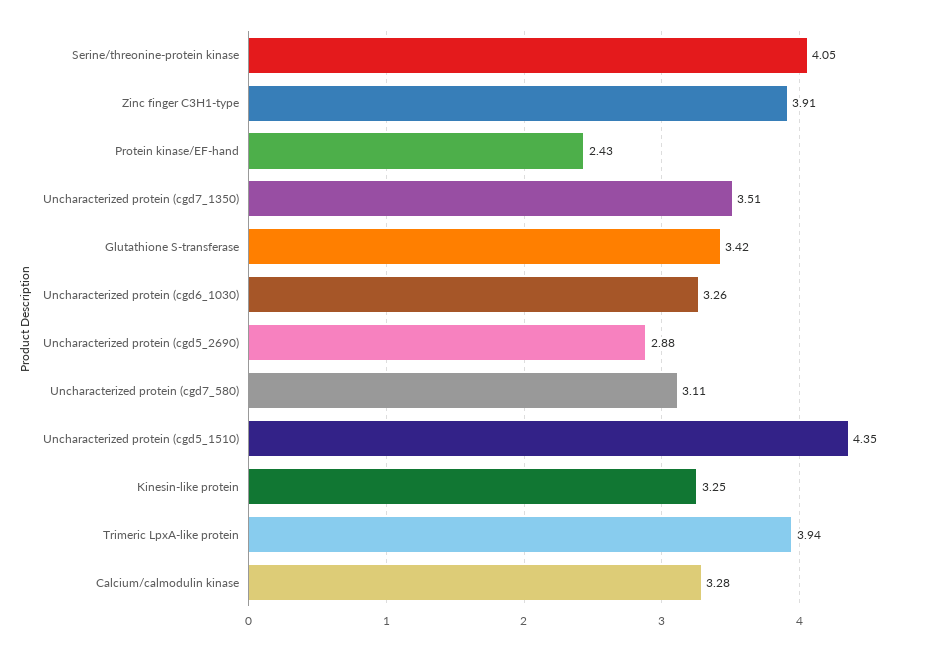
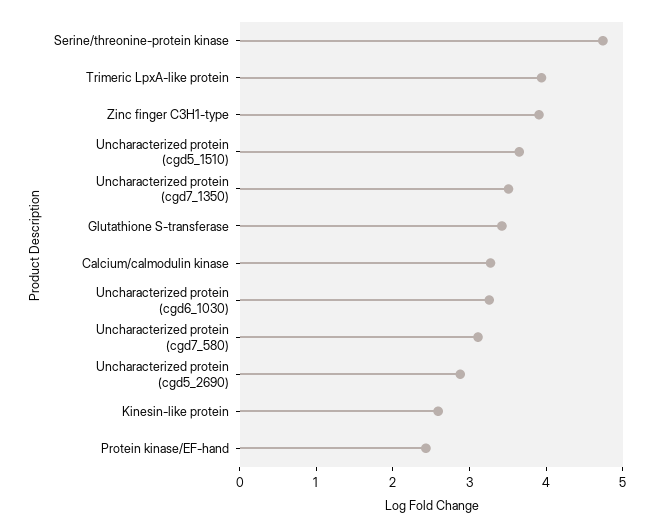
Serine/threonine-protein kinase: 4.05 -> 4.8
Uncharacterized protein (cgd5_1510): 4.35 -> 3.6
Kinesin-like protein: 3.25 -> 2.6

